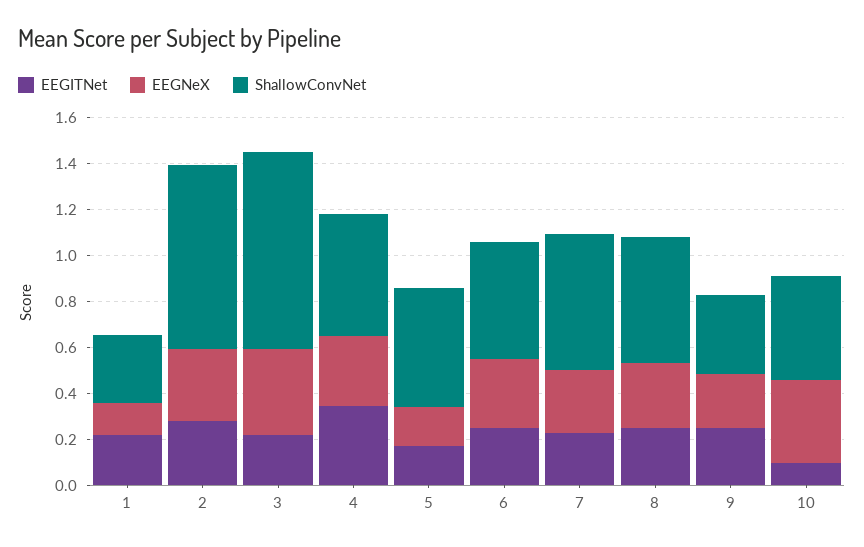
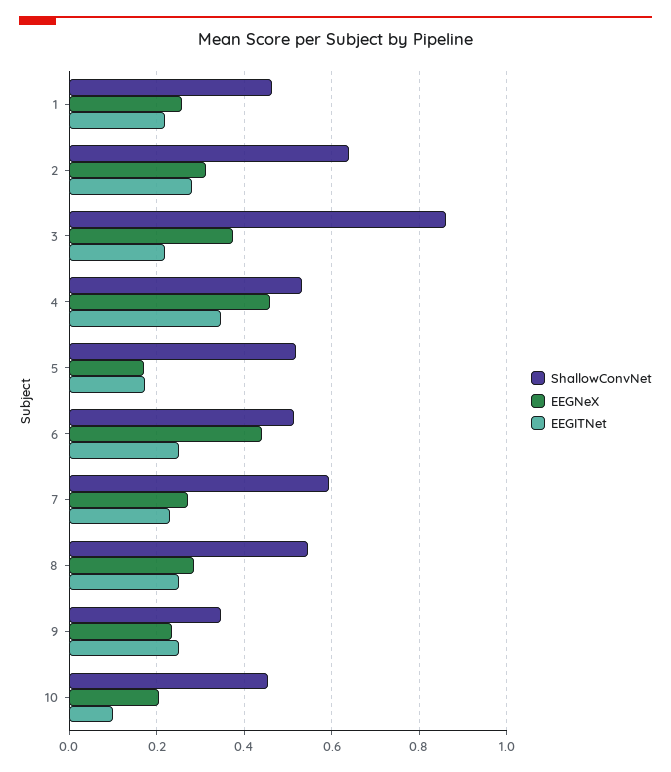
EEGNeX, 1: 0.15 -> 0.26
ShallowConvNet, 1: 0.3 -> 0.46
ShallowConvNet, 2: 0.8 -> 0.64
EEGNeX, 4: 0.3 -> 0.46
EEGNeX, 6: 0.3 -> 0.44
EEGNeX, 10: 0.35 -> 0.2

